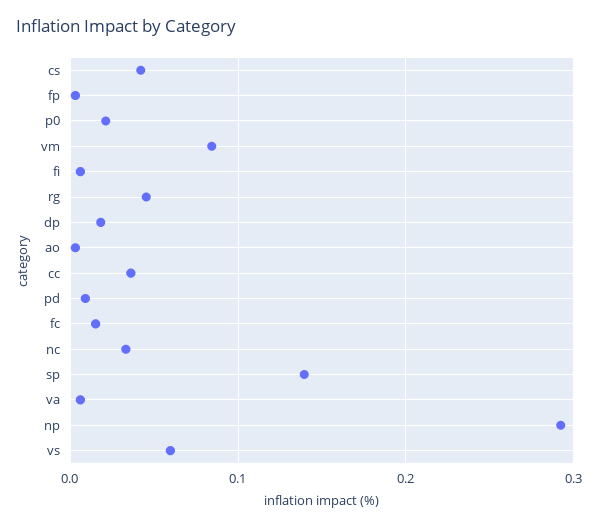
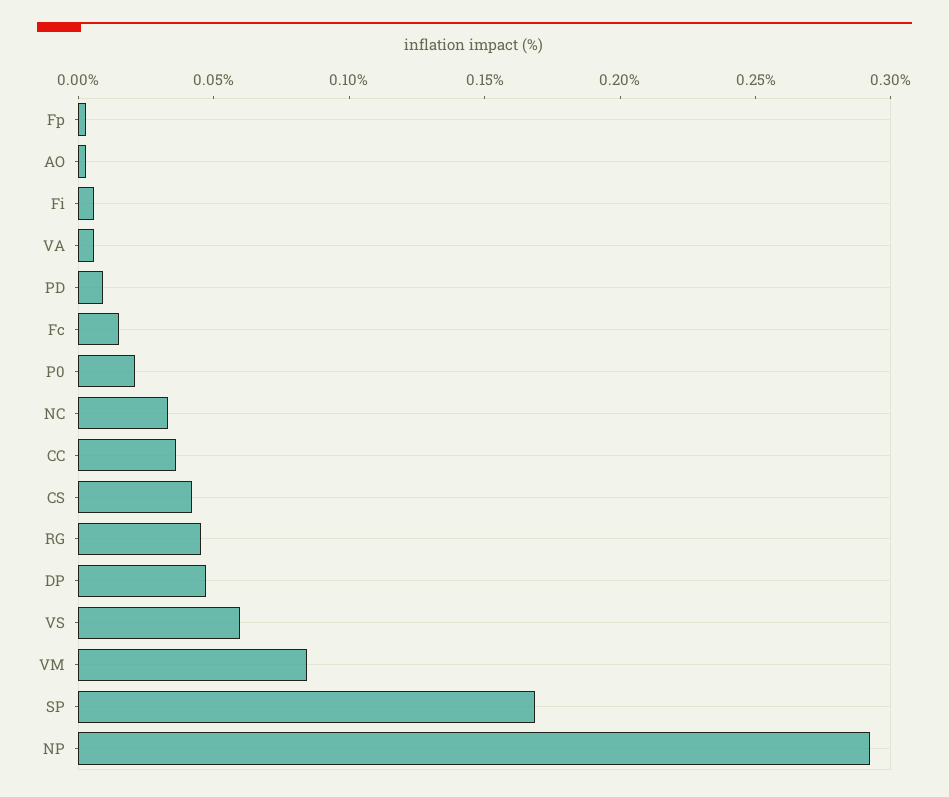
dp: 0.02 -> 0.05
sp: 0.14 -> 0.17

